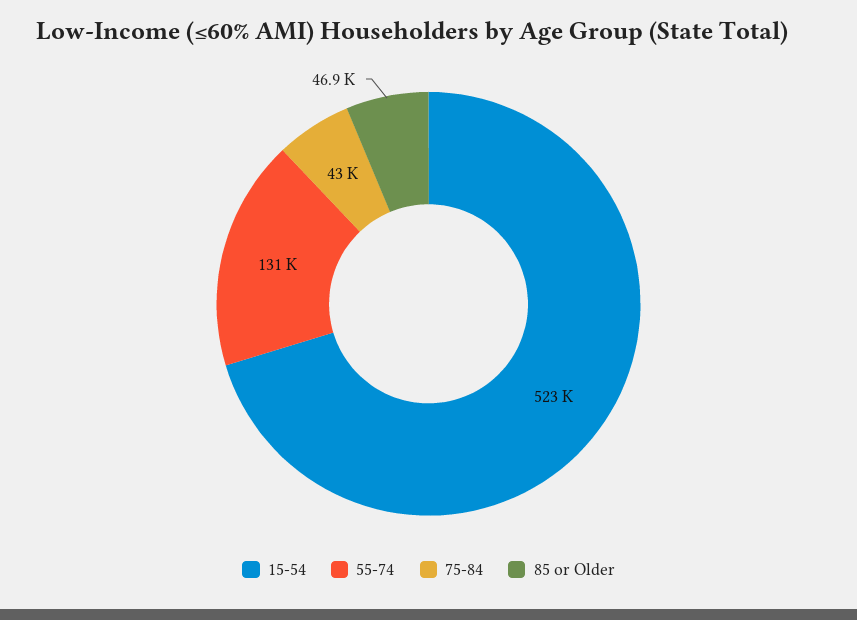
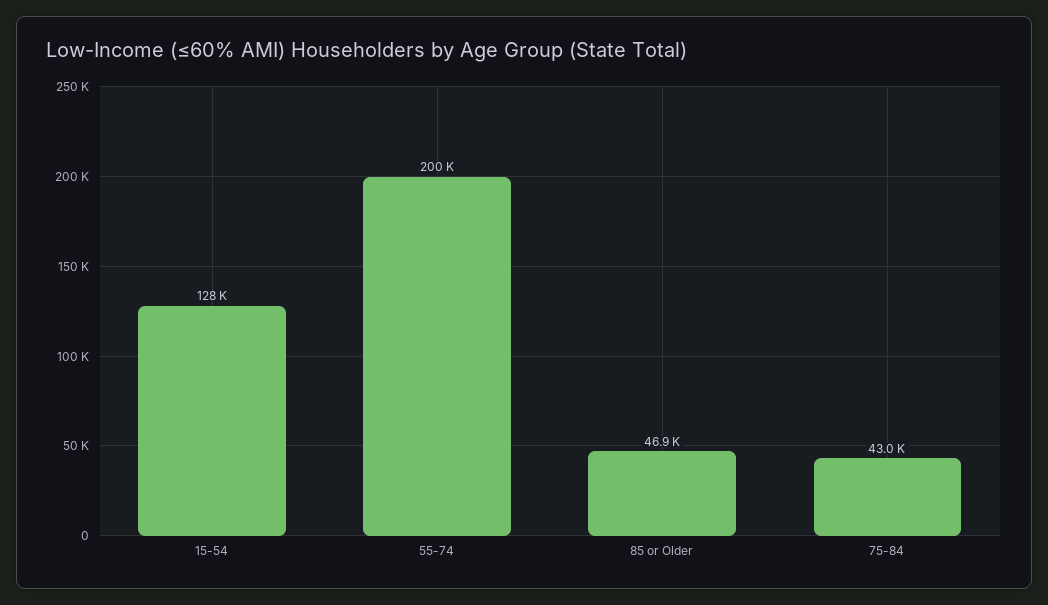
15-54: 523000 -> 128000
55-74: 131000 -> 200000

